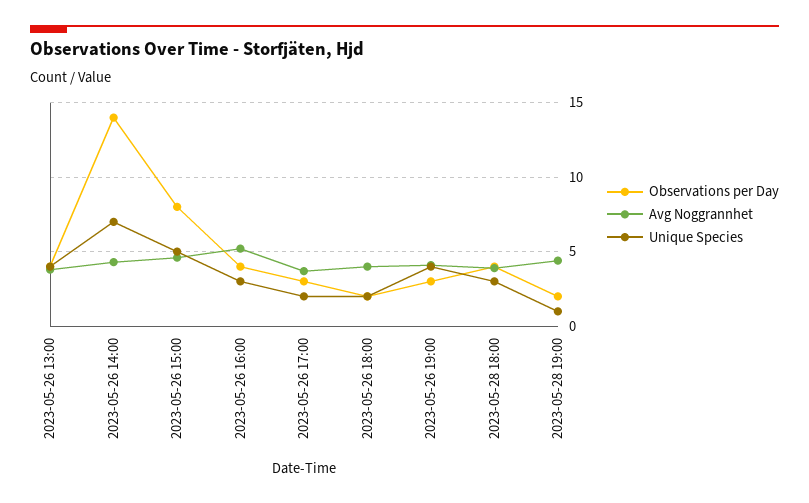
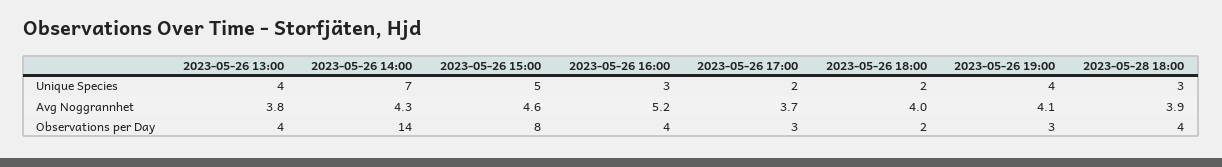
Observations per Day, 2023-05-28 19:00: 2 -> none
Avg Noggrannhet, 2023-05-28 19:00: 4.5 -> none
Unique Species, 2023-05-28 19:00: 1 -> none

